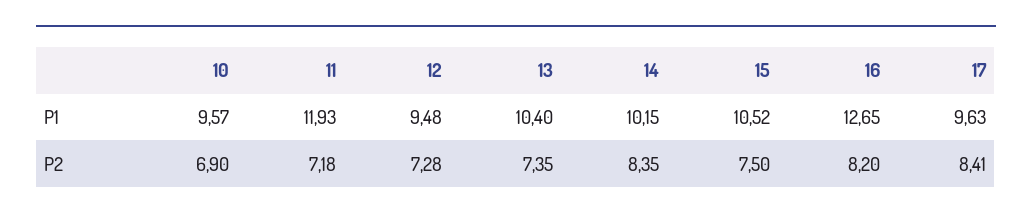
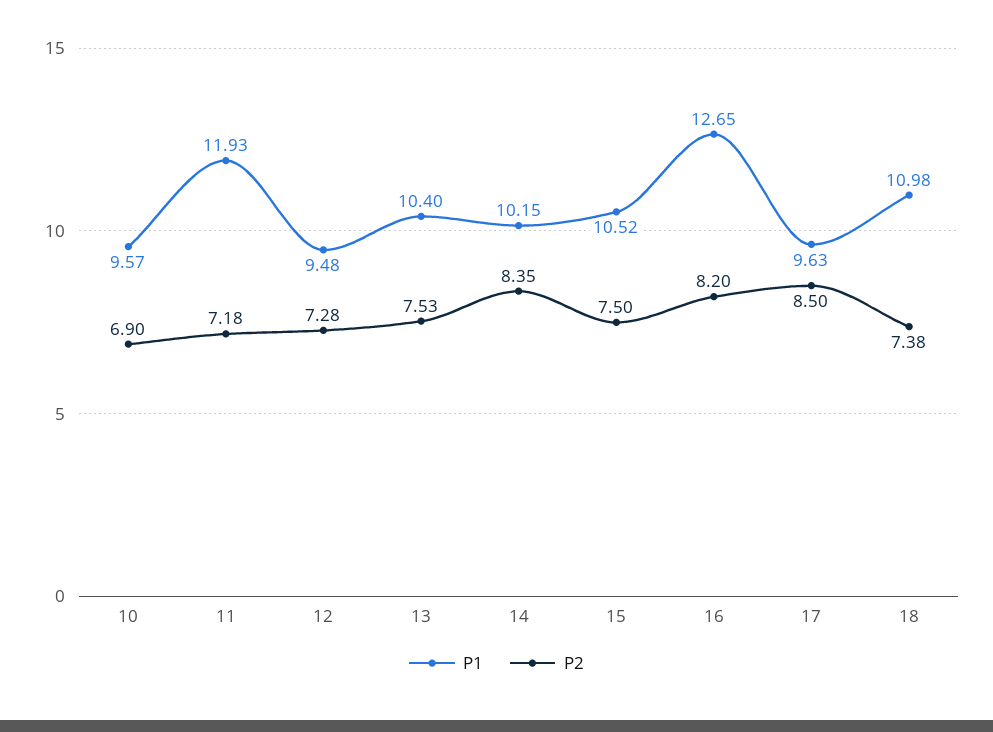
P2, 13: 7.35 -> 7.53
P2, 17: 8.41 -> 8.5
P1, 18: none -> 10.98
P2, 18: none -> 7.38

